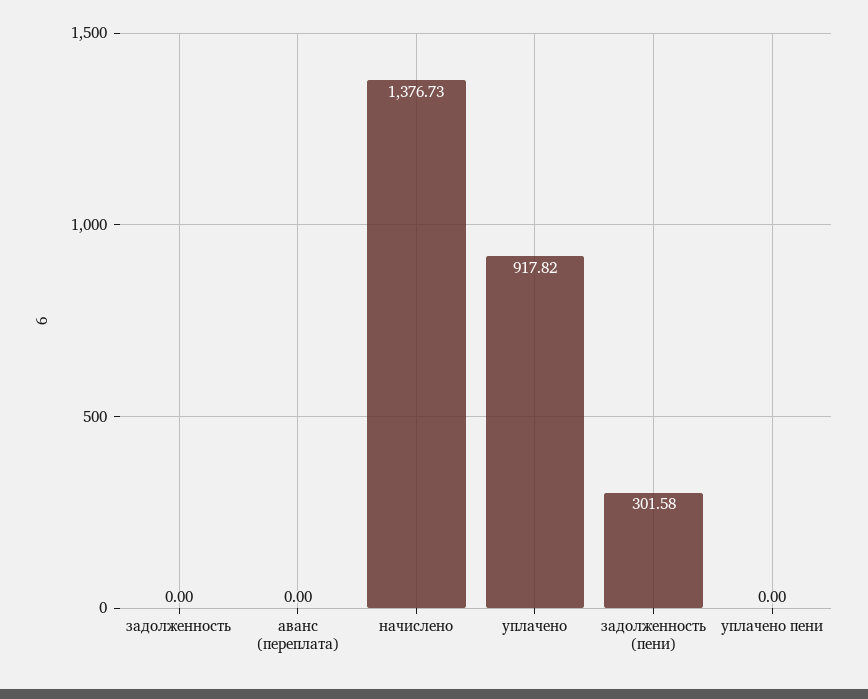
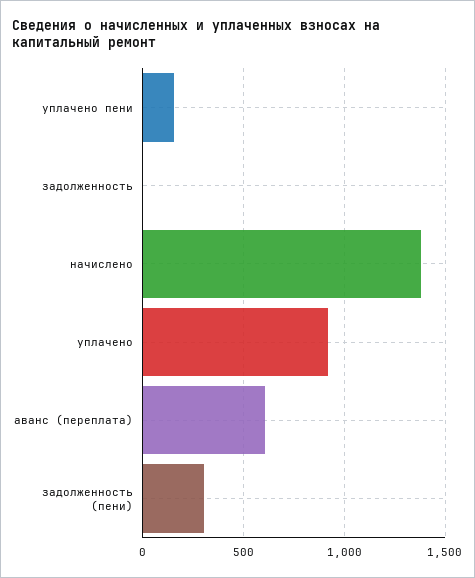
аванс (переплата): 0 -> 600
уплачено пени: 0 -> 150

